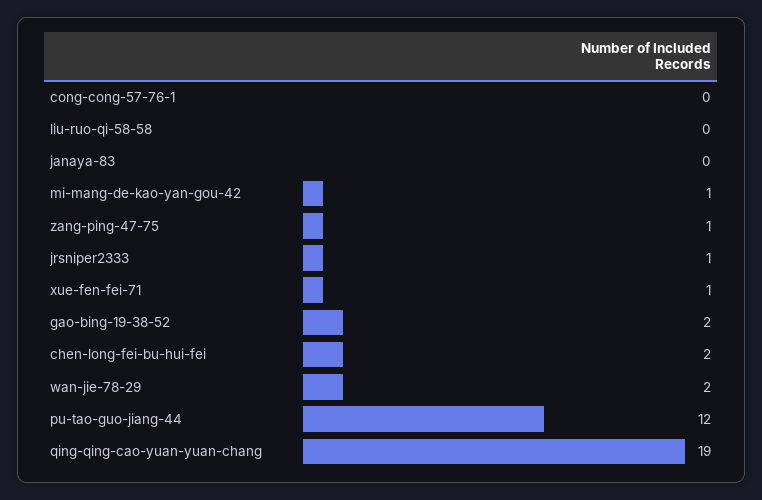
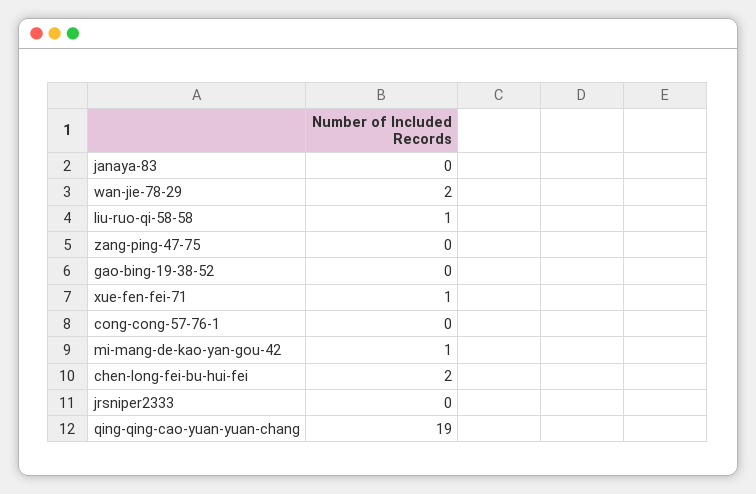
liu-ruo-qi-58-58: 0 -> 1
zang-ping-47-75: 1 -> 0
jrsniper2333: 1 -> 0
gao-bing-19-38-52: 2 -> 0
pu-tao-guo-jiang-44: 12 -> none

